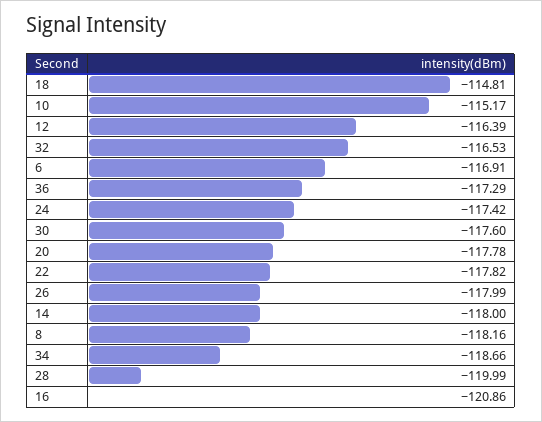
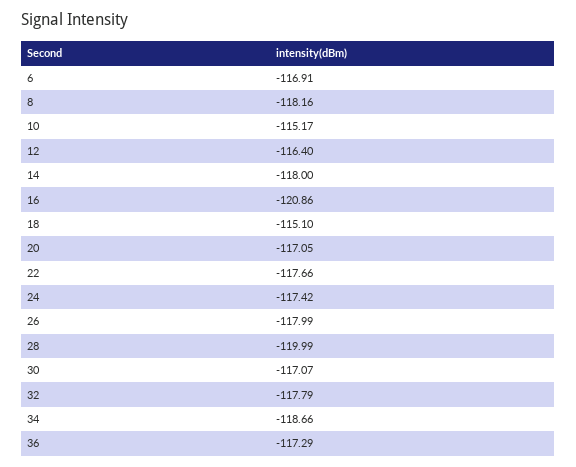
18: -114.81 -> -115.1
12: -116.39 -> -116.4
32: -116.53 -> -117.79
30: -117.6 -> -117.07
20: -117.78 -> -117.05
22: -117.82 -> -117.66

